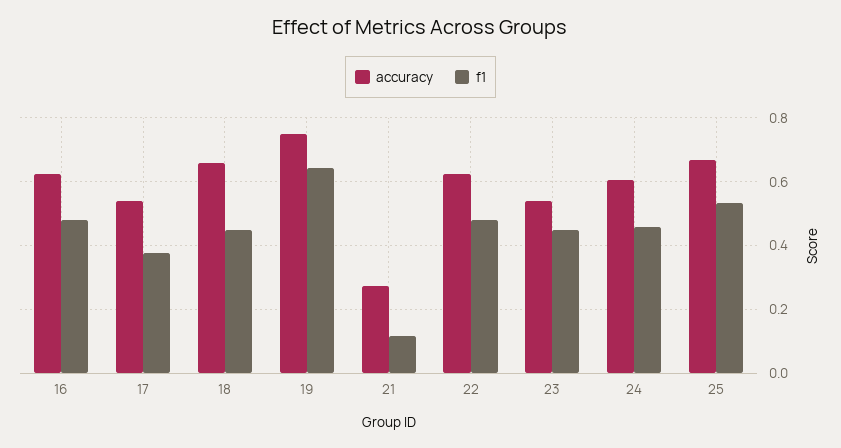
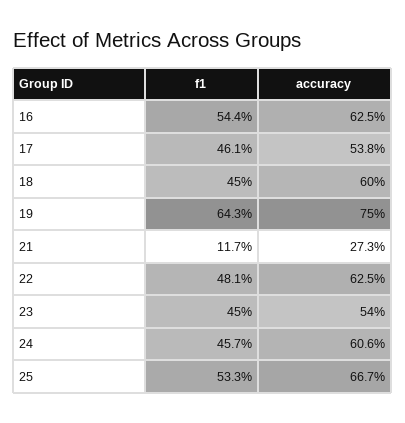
f1, 16: 0.48 -> 0.544
f1, 17: 0.38 -> 0.461
accuracy, 18: 0.66 -> 0.6

